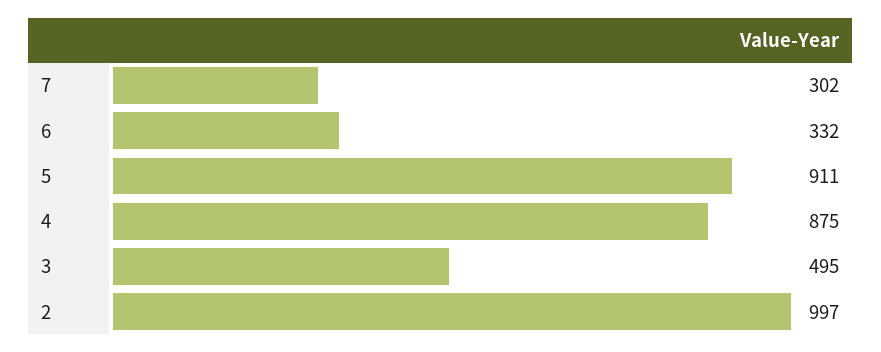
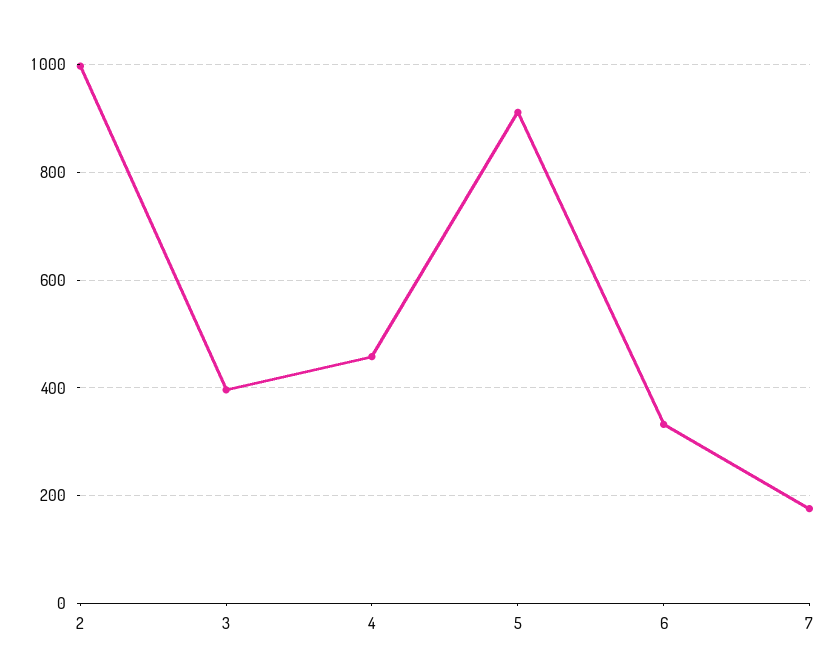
7: 302 -> 180
4: 875 -> 460
3: 495 -> 400

